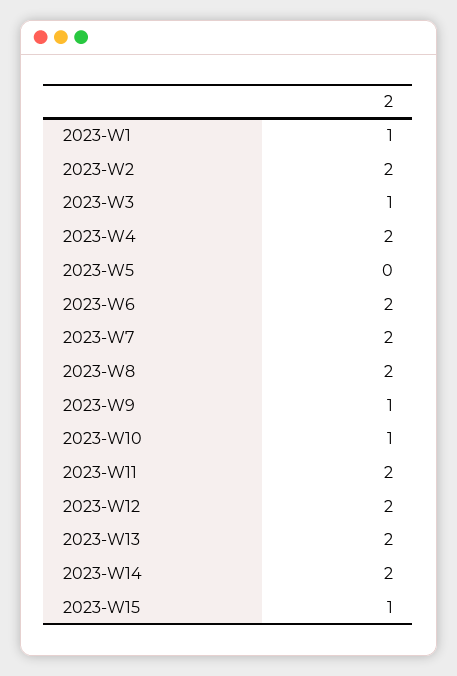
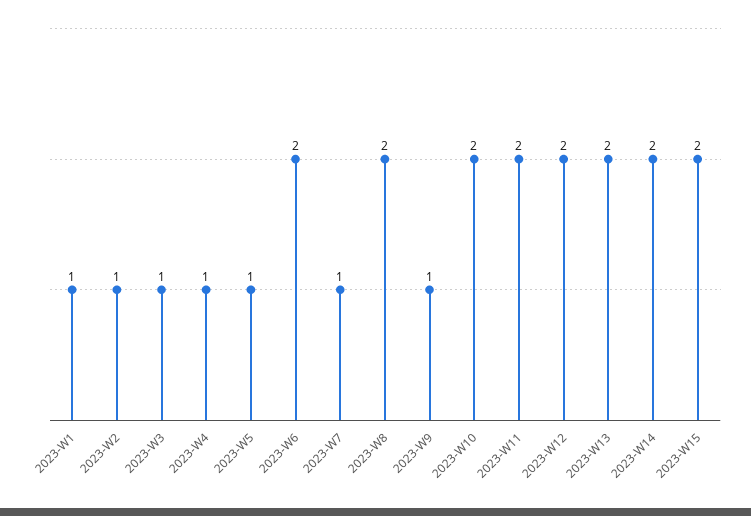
2023-W2: 2 -> 1
2023-W4: 2 -> 1
2023-W5: 0 -> 1
2023-W7: 2 -> 1
2023-W10: 1 -> 2
2023-W15: 1 -> 2

